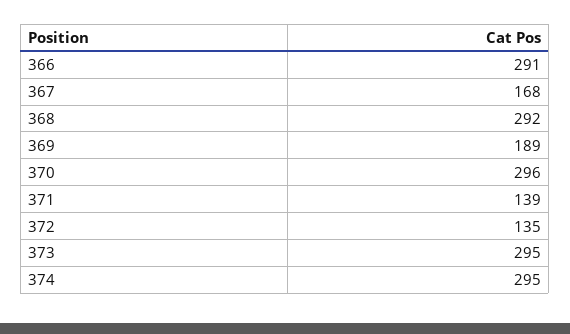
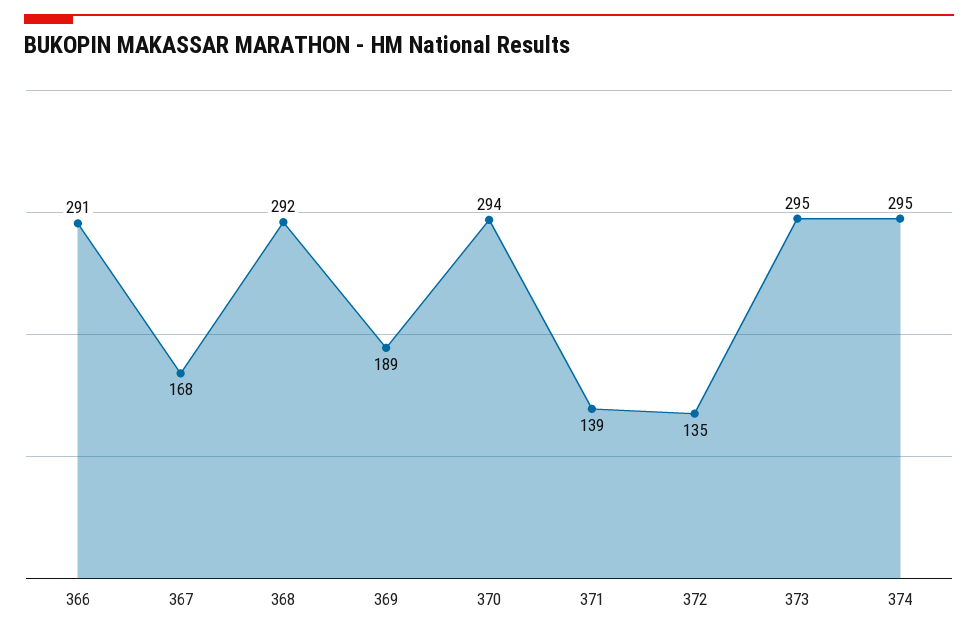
370: 296 -> 294

